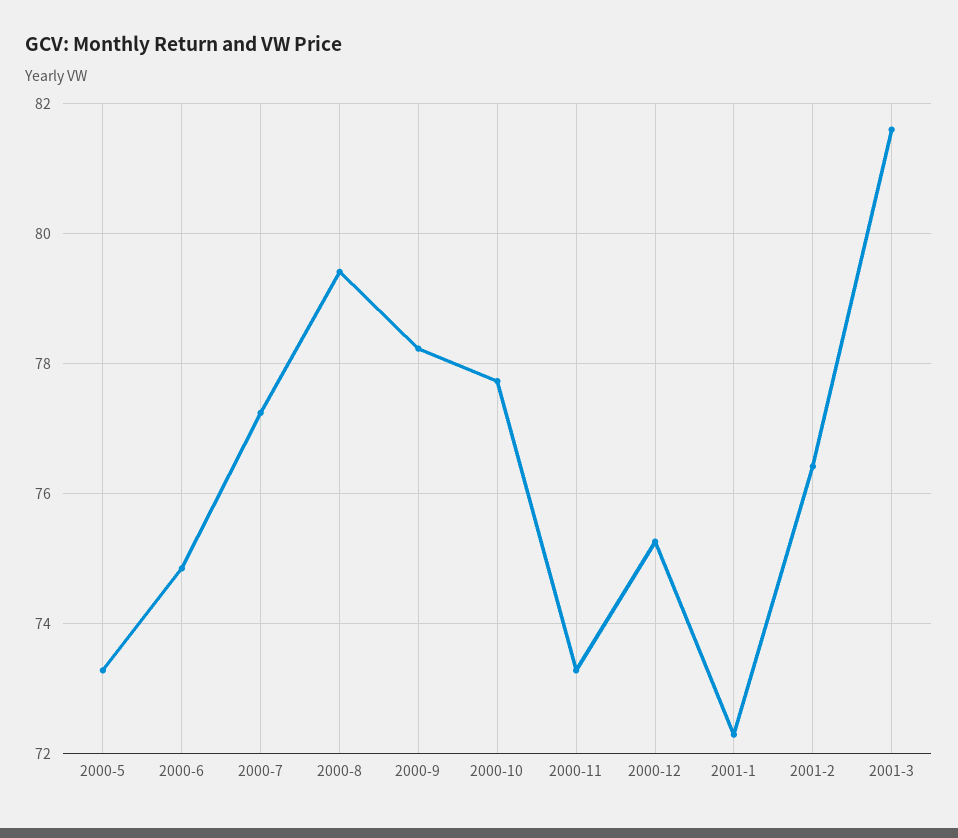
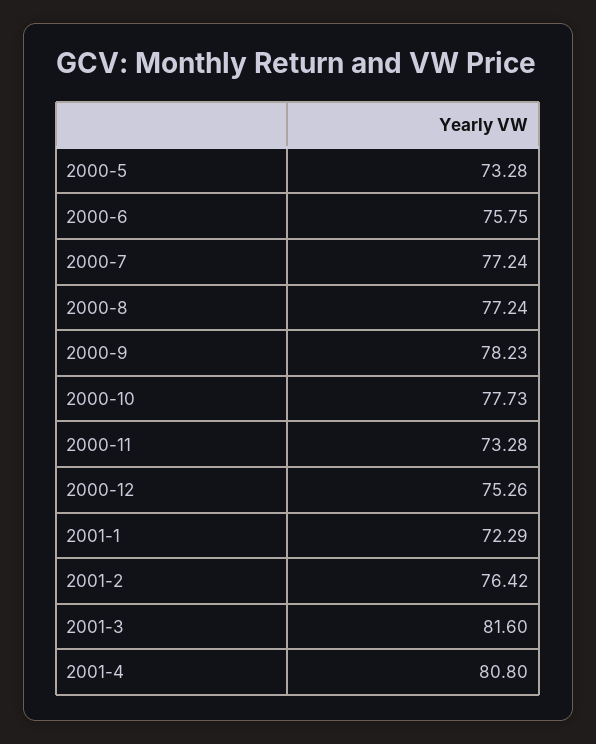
2000-6: 74.8 -> 75.75
2000-8: 79.4 -> 77.24
2001-4: none -> 80.8

